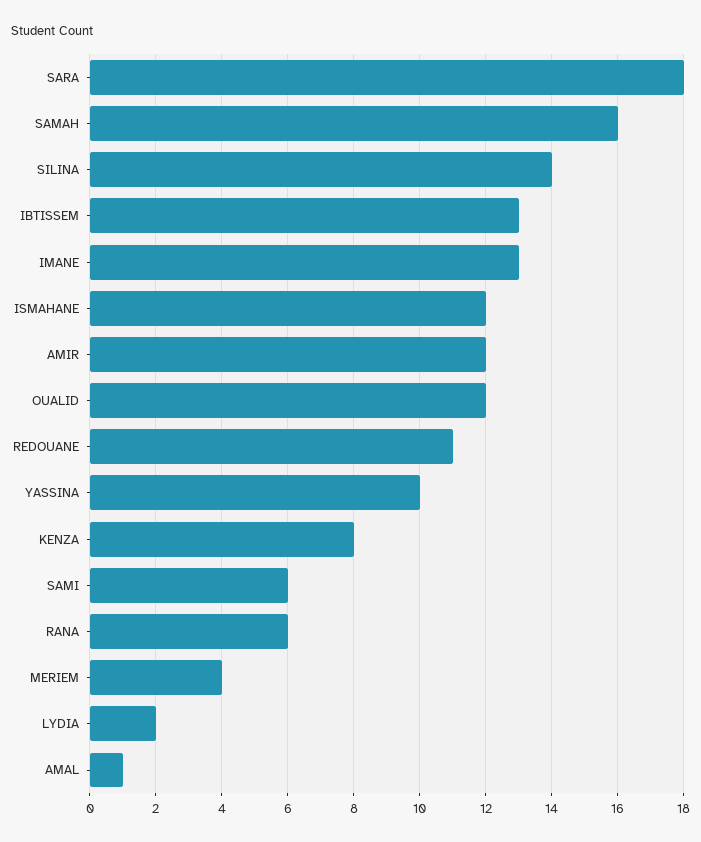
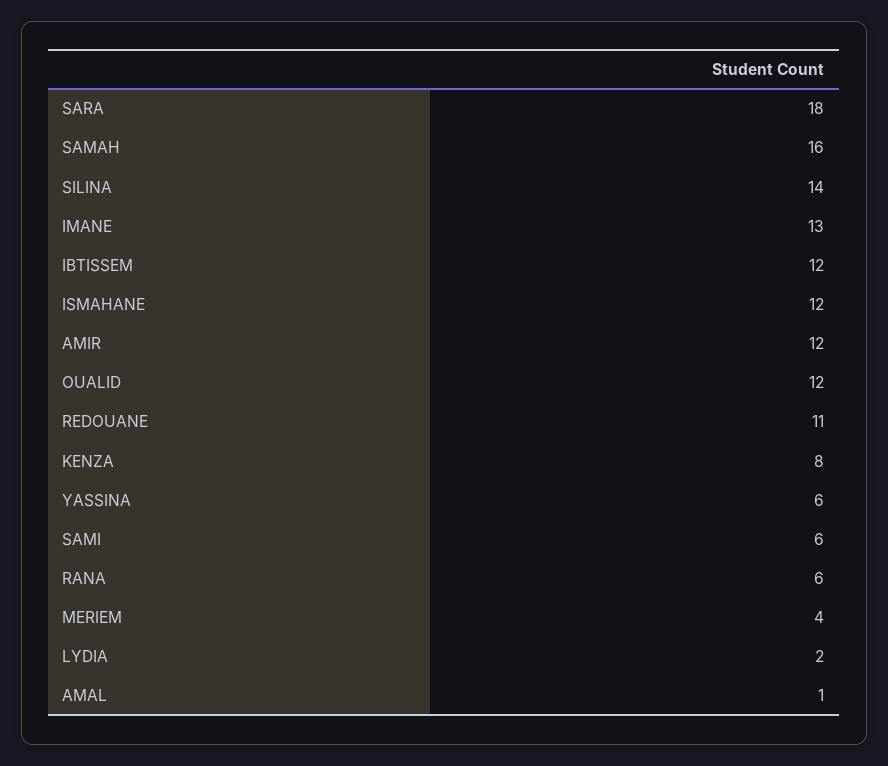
IBTISSEM: 13 -> 12
YASSINA: 10 -> 6

